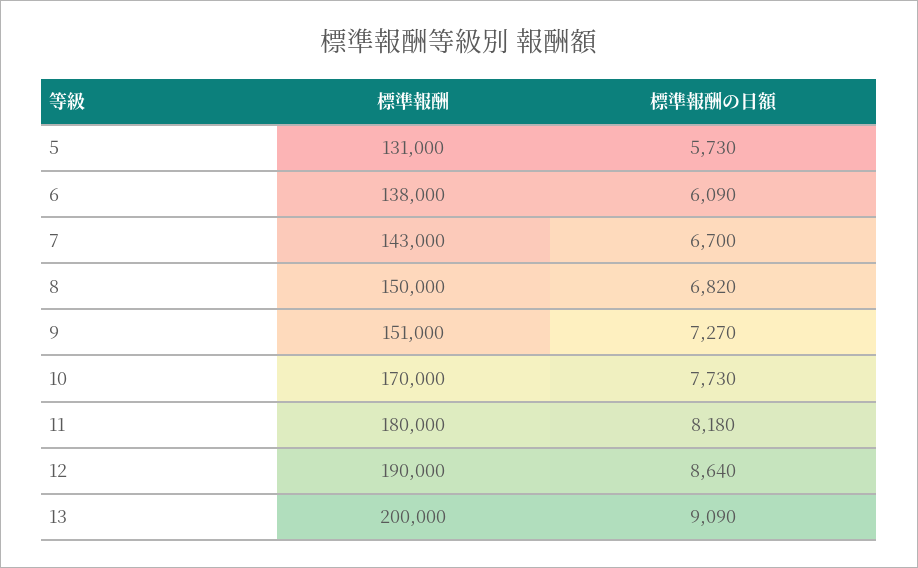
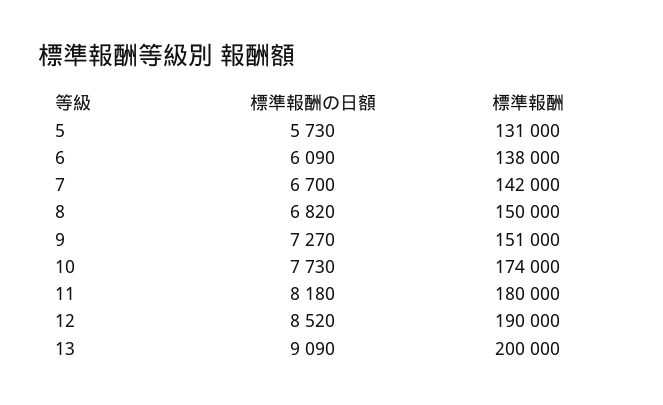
標準報酬, 7: 143000 -> 142000
標準報酬, 10: 170000 -> 174000
標準報酬の日額, 12: 8640 -> 8520

